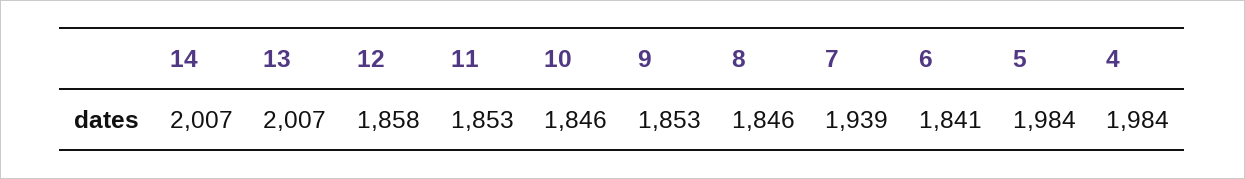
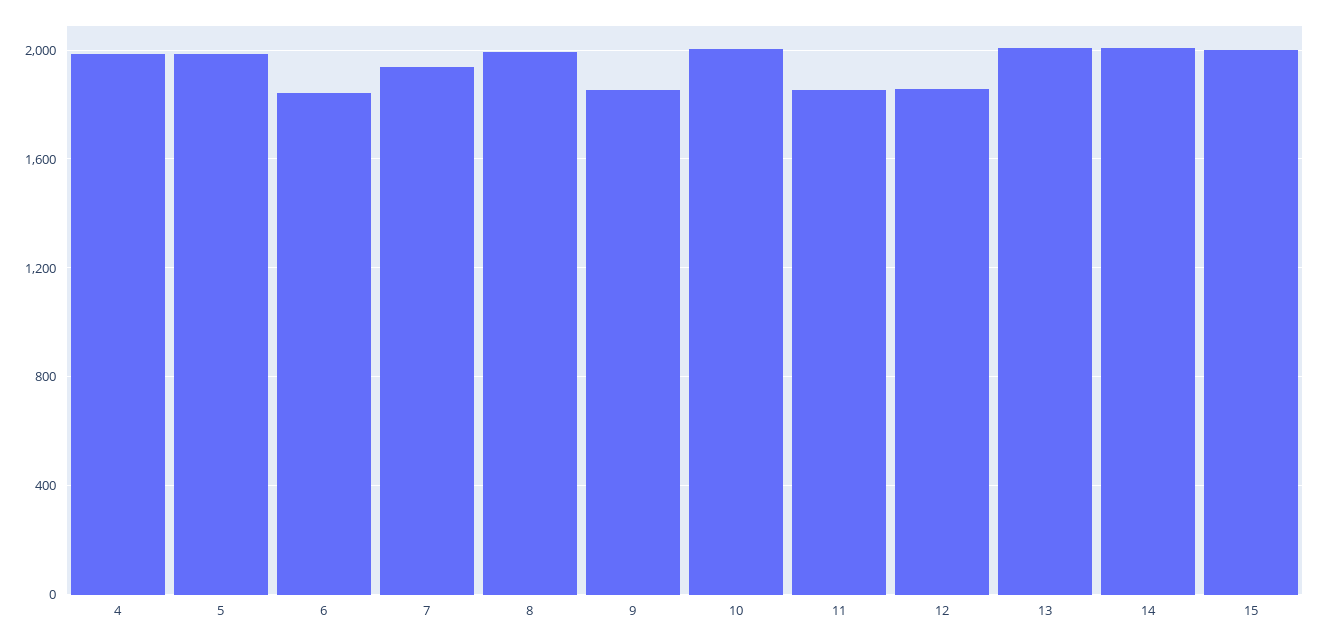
10: 1846 -> 2000
8: 1846 -> 2000
15: none -> 2000

